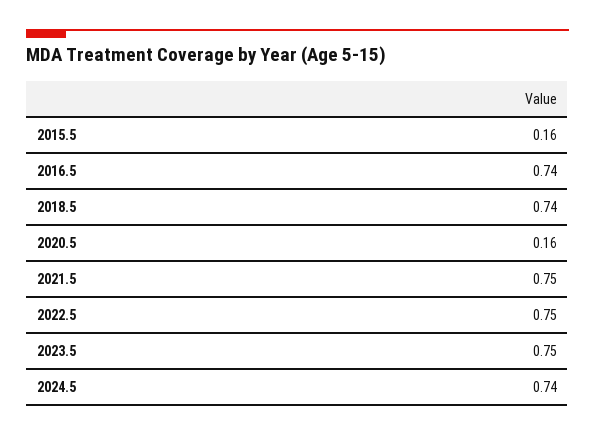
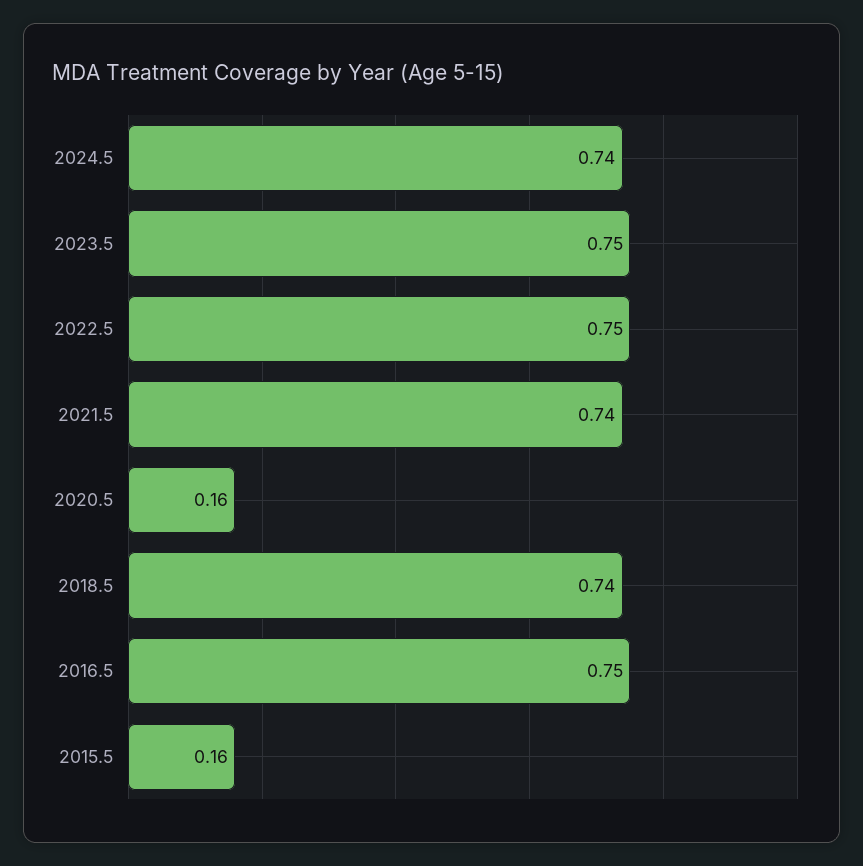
2016.5: 0.74 -> 0.75
2021.5: 0.75 -> 0.74

